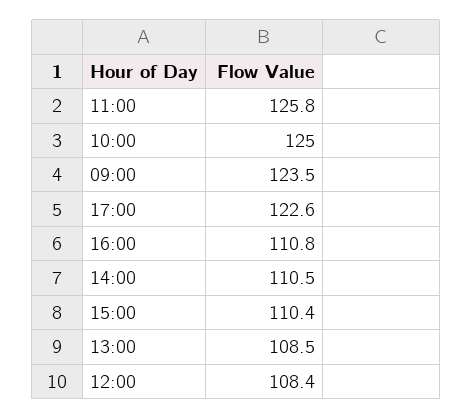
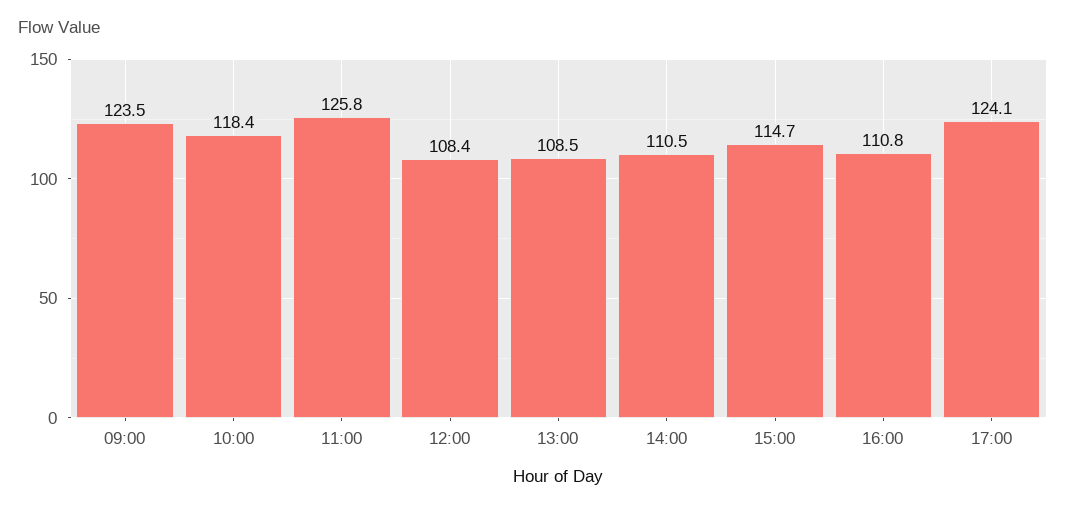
10:00: 125 -> 118.4
17:00: 122.6 -> 124.1
15:00: 110.4 -> 114.7

